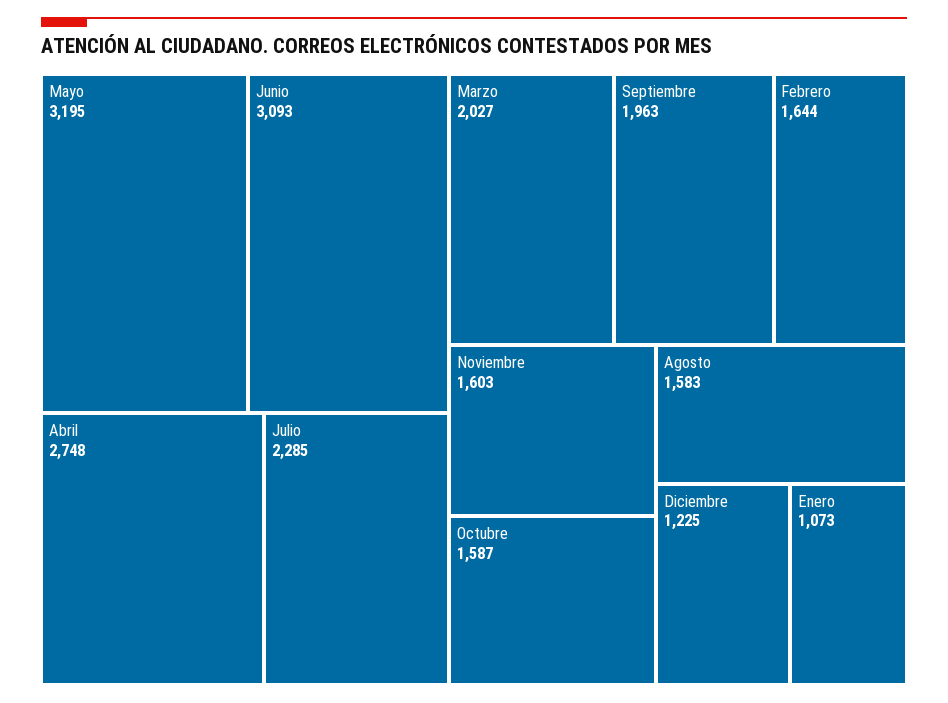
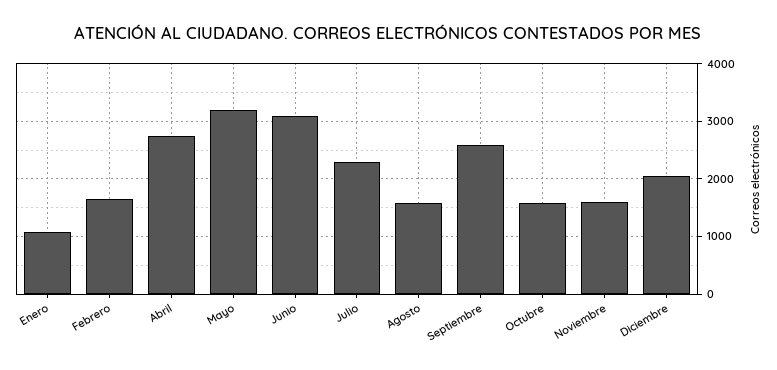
Marzo: 2027 -> none
Septiembre: 1963 -> 2600
Diciembre: 1225 -> 2000

